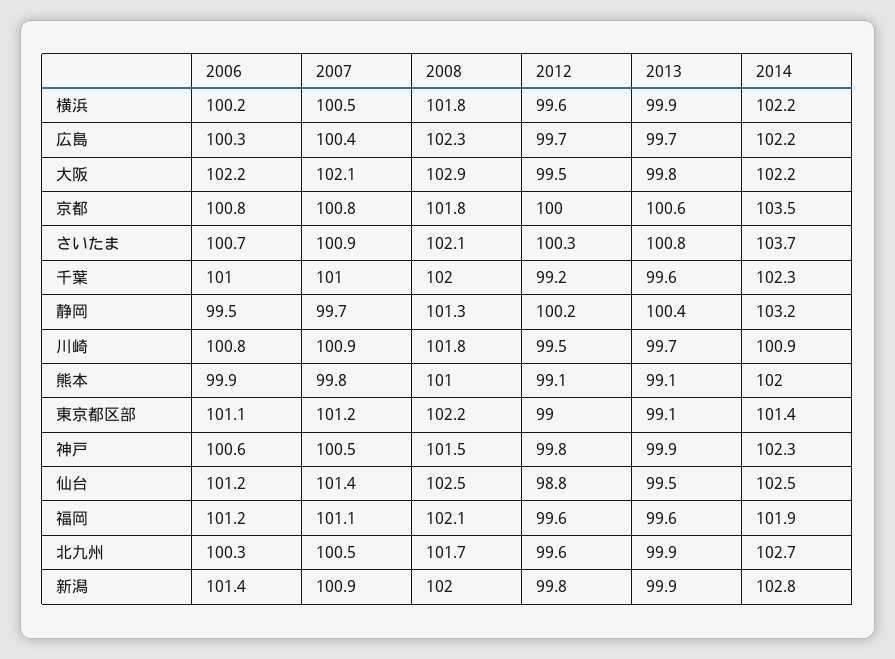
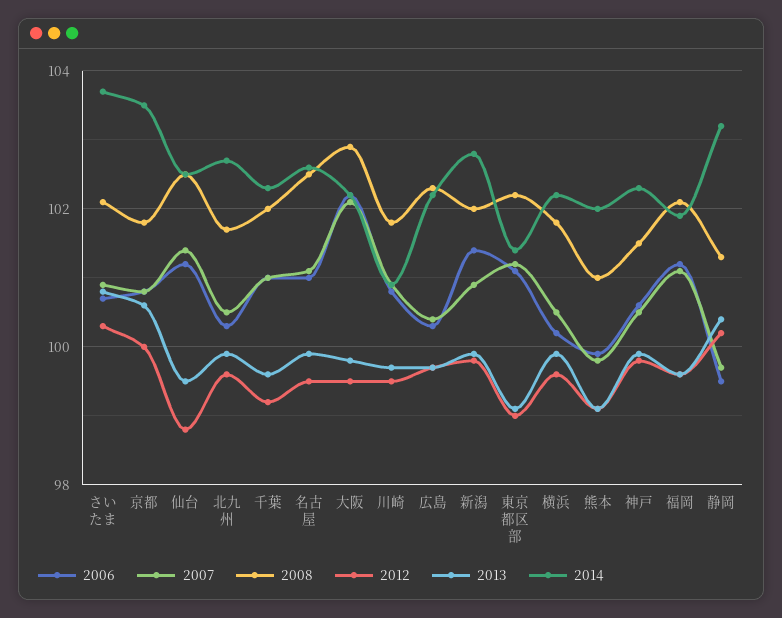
2006, 名古屋: none -> 101
2007, 名古屋: none -> 101
2008, 名古屋: none -> 102.5
2012, 名古屋: none -> 99.5
2013, 名古屋: none -> 100
2014, 名古屋: none -> 102.5

